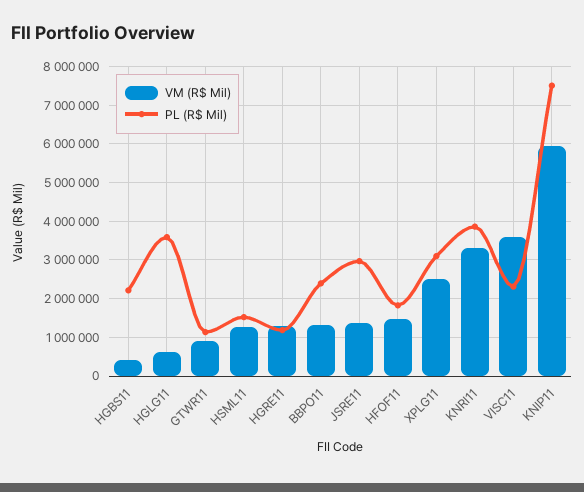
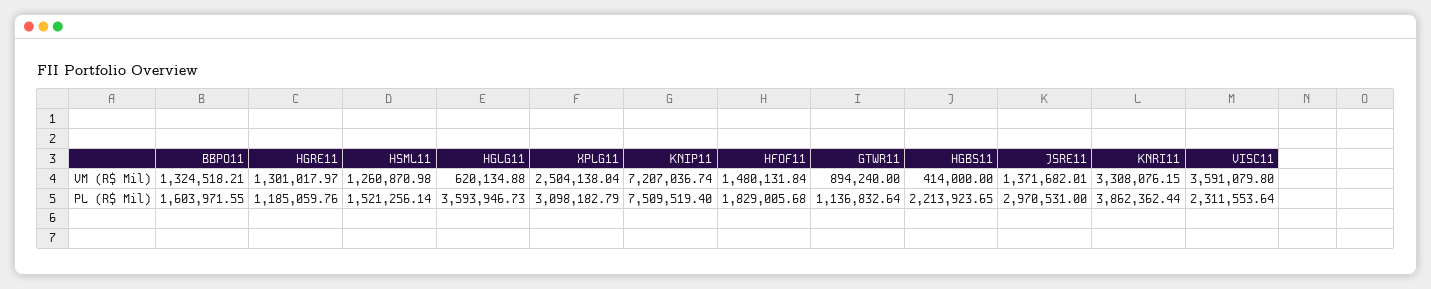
PL (R$ Mil), BBPO11: 2400000 -> 1603971.55
VM (R$ Mil), KNIP11: 6000000 -> 7207036.74

